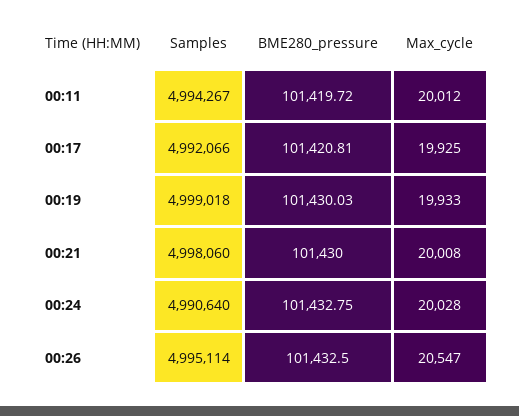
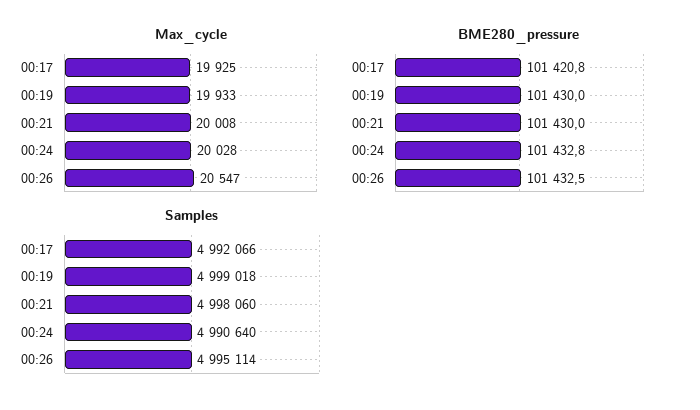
Samples, 00:11: 4994267 -> none
BME280_pressure, 00:11: 101419.72 -> none
Max_cycle, 00:11: 20012 -> none

